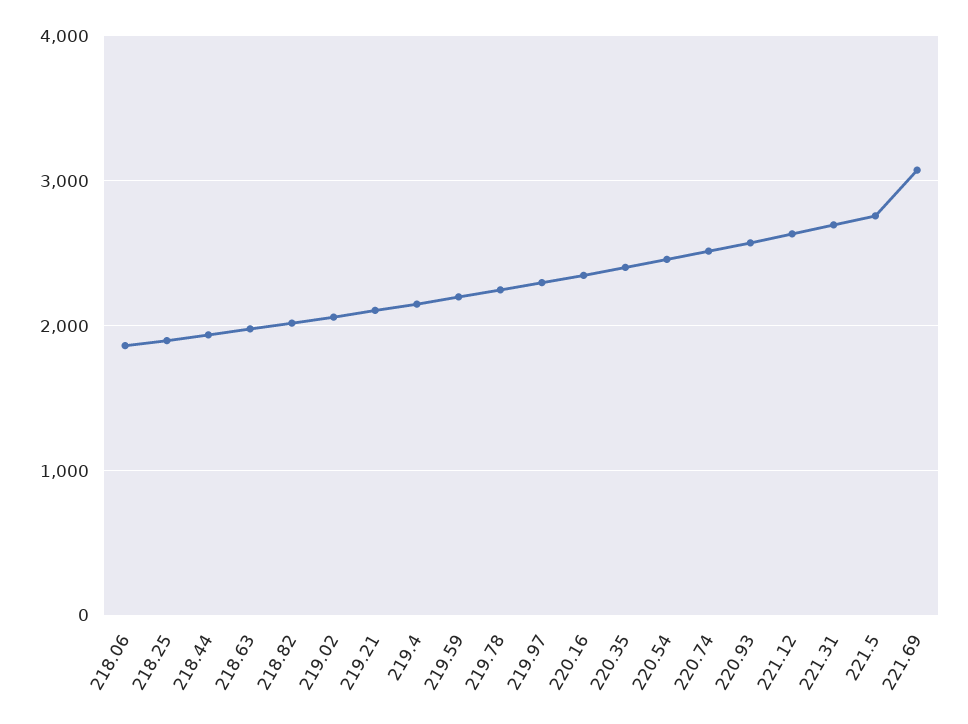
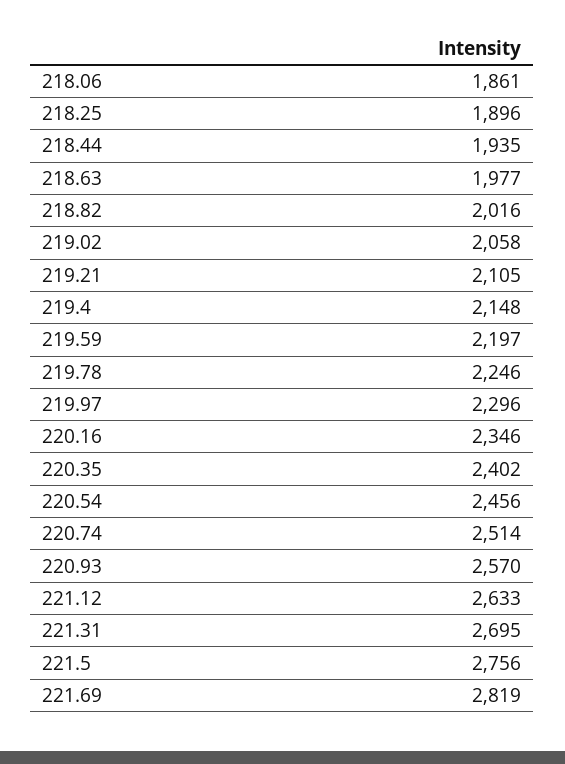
221.69: 3100 -> 2819

